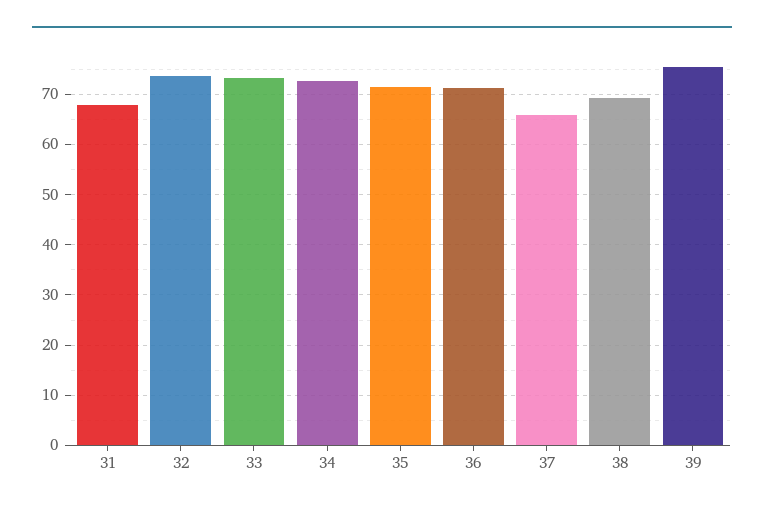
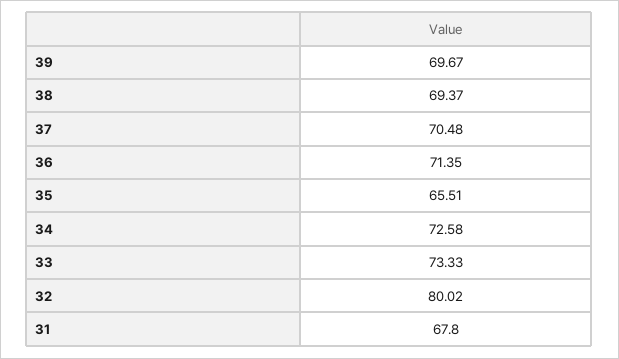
32: 74 -> 80.02
35: 72 -> 65.51
37: 66 -> 70.48
39: 76 -> 69.67

